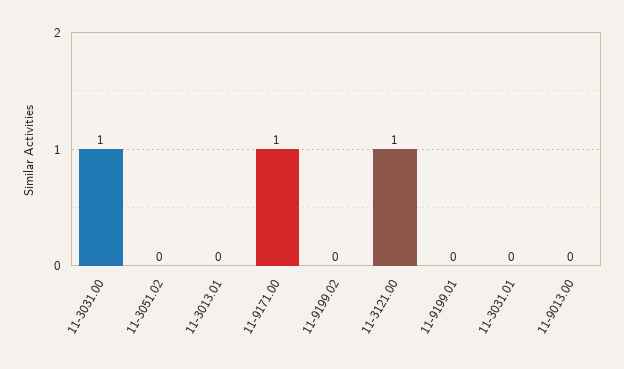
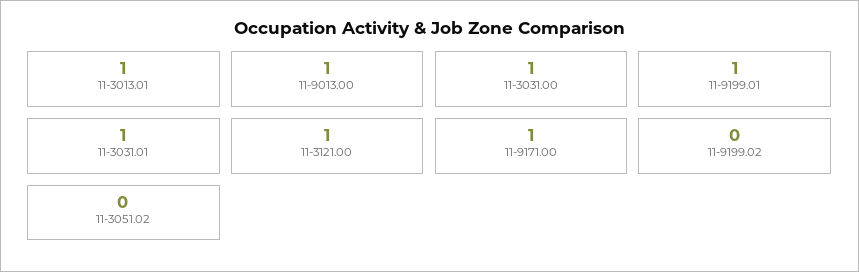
11-3013.01: 0 -> 1
11-9199.01: 0 -> 1
11-3031.01: 0 -> 1
11-9013.00: 0 -> 1

